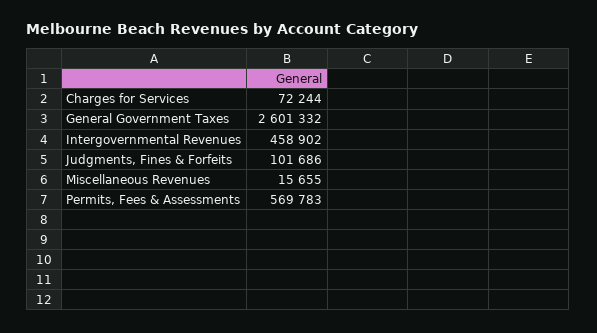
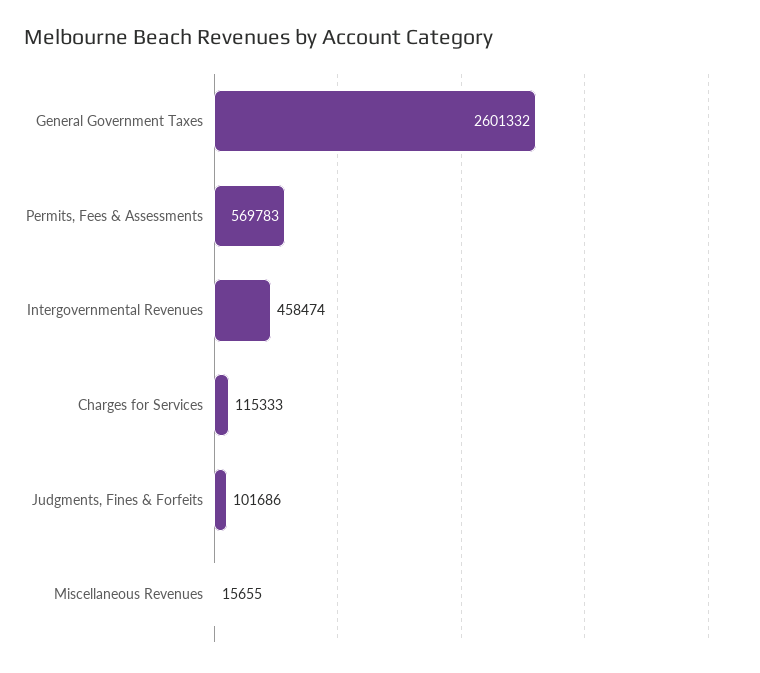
Charges for Services: 72244 -> 115333
Intergovernmental Revenues: 458902 -> 458474

